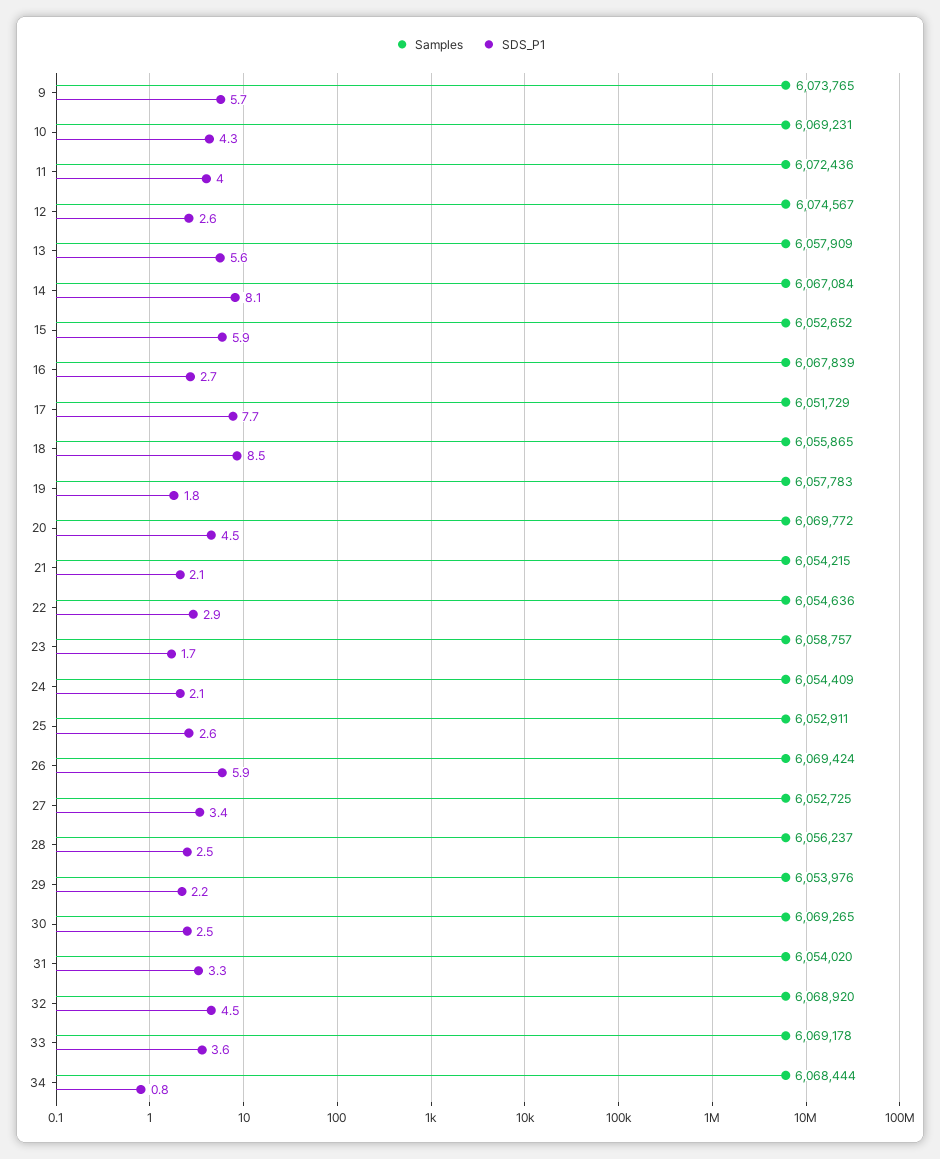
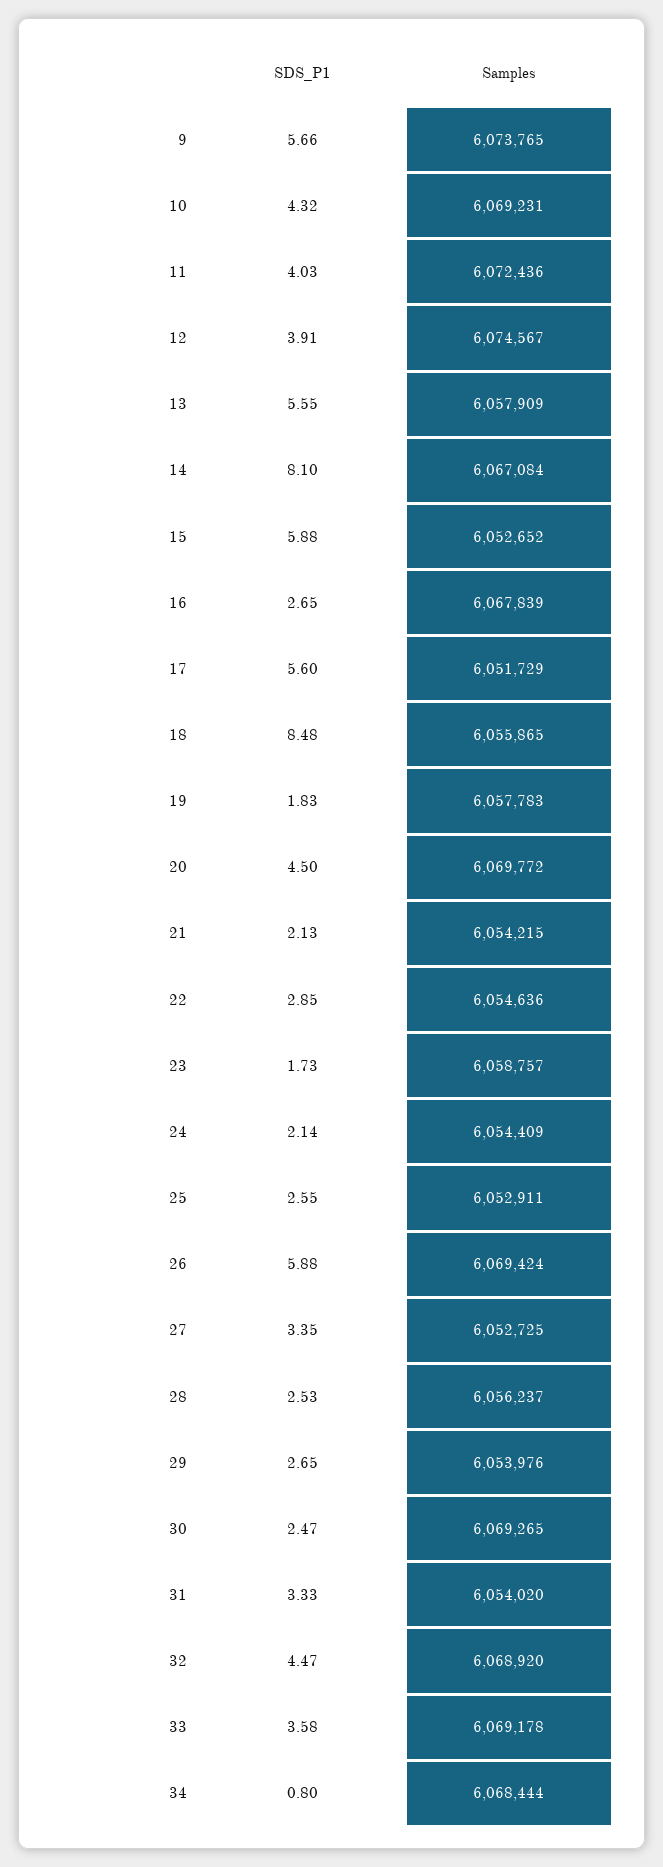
SDS_P1, 12: 2.6 -> 3.91
SDS_P1, 17: 7.7 -> 5.6
SDS_P1, 29: 2.2 -> 2.65

